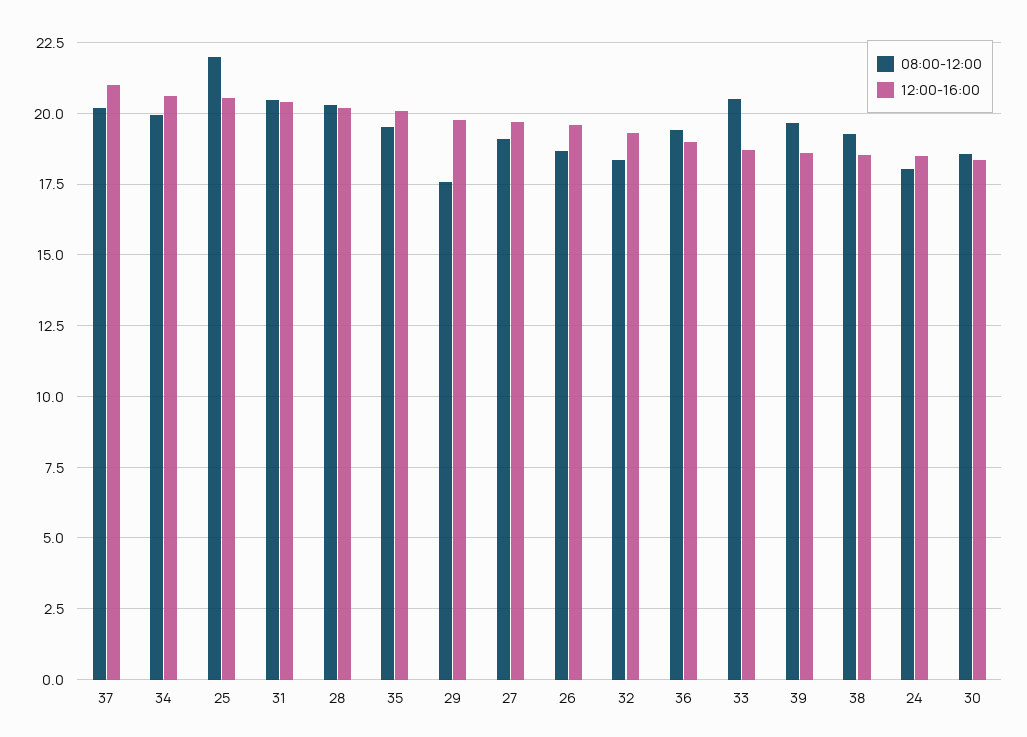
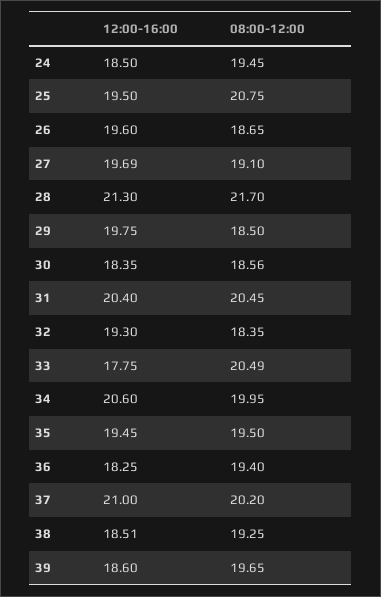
08:00-12:00, 25: 22 -> 20.75
12:00-16:00, 25: 20.5 -> 19.5
08:00-12:00, 28: 20.25 -> 21.7
12:00-16:00, 28: 20.25 -> 21.3
12:00-16:00, 35: 20 -> 19.45
08:00-12:00, 29: 17.5 -> 18.5
12:00-16:00, 36: 19 -> 18.25
12:00-16:00, 33: 18.75 -> 17.75
08:00-12:00, 24: 18 -> 19.45

